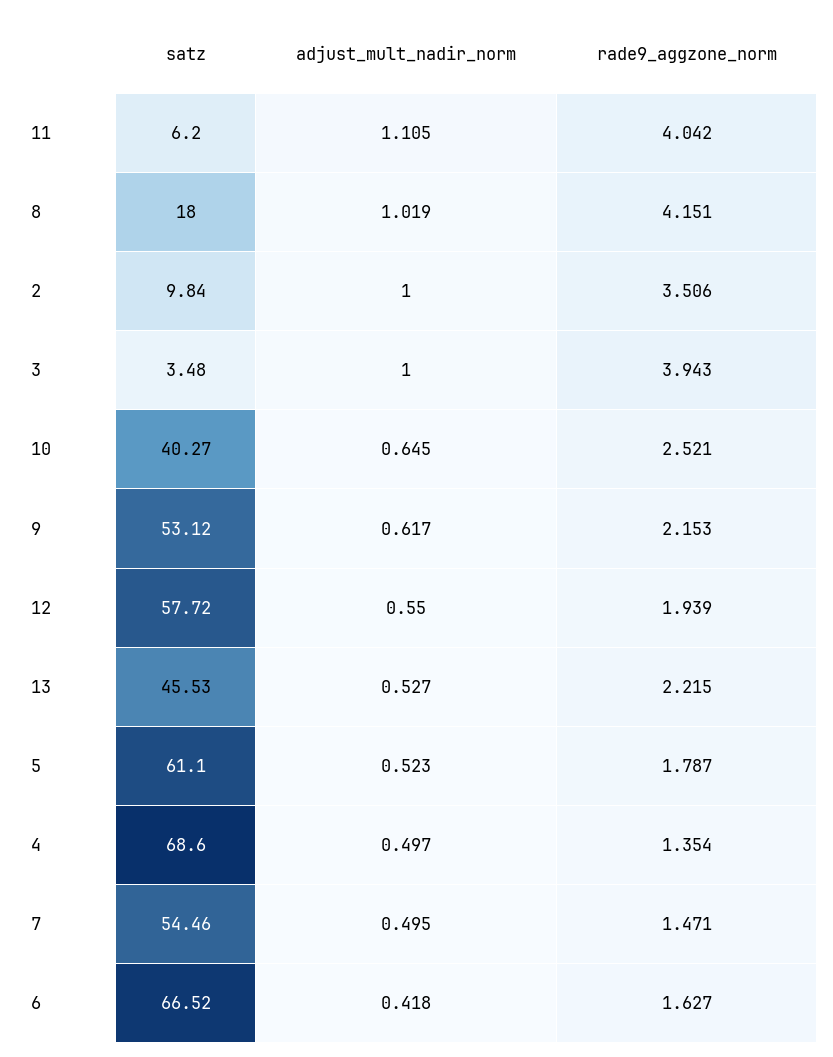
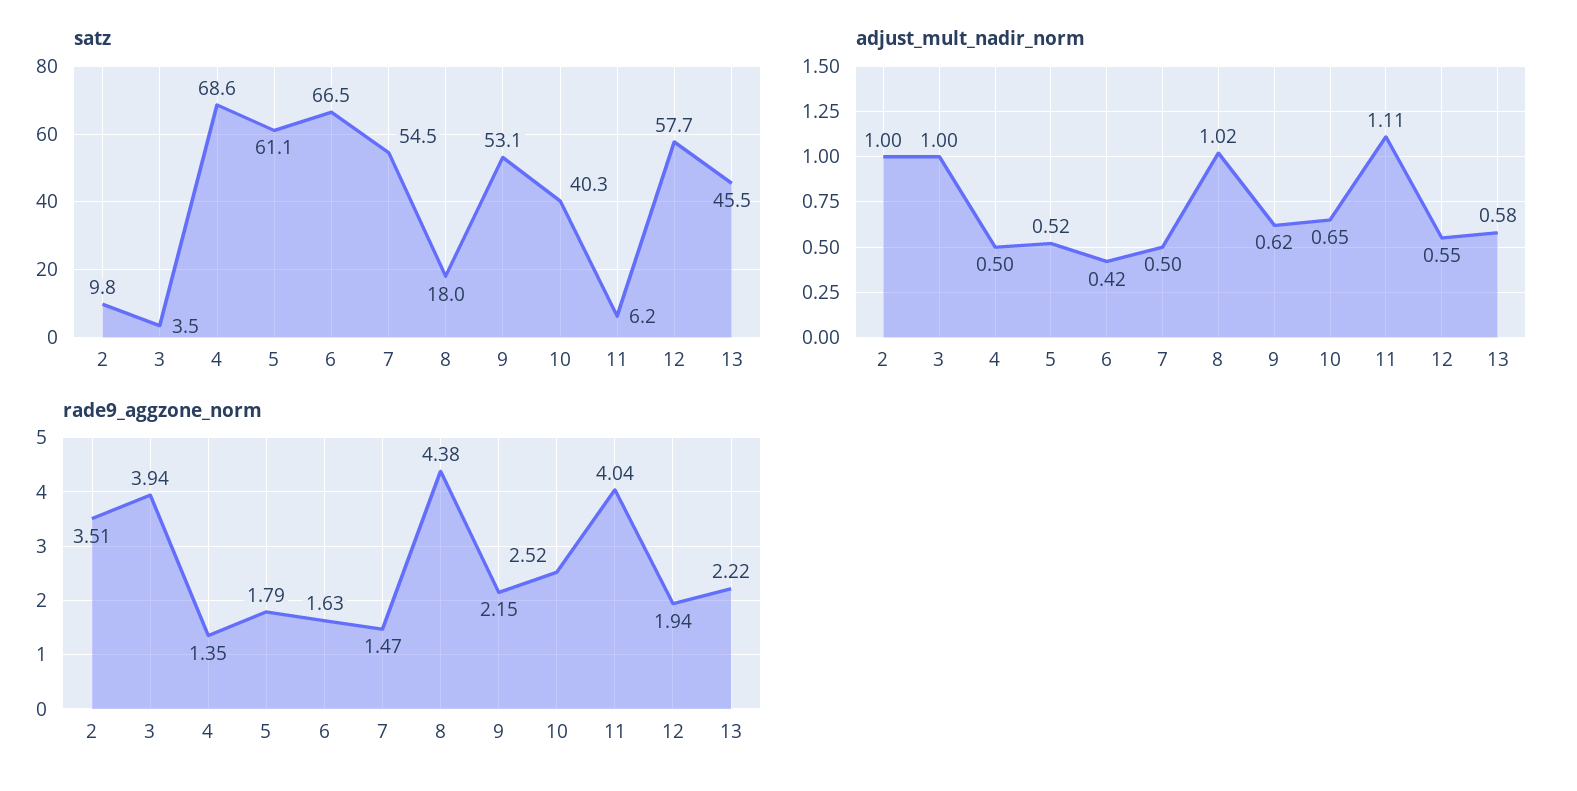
rade9_aggzone_norm, 8: 4.151 -> 4.38
adjust_mult_nadir_norm, 13: 0.527 -> 0.58

